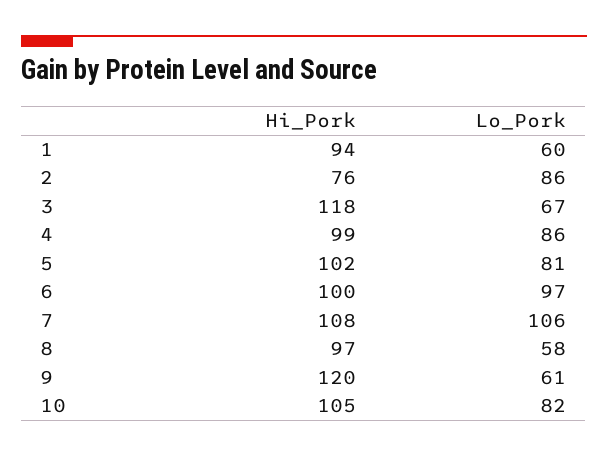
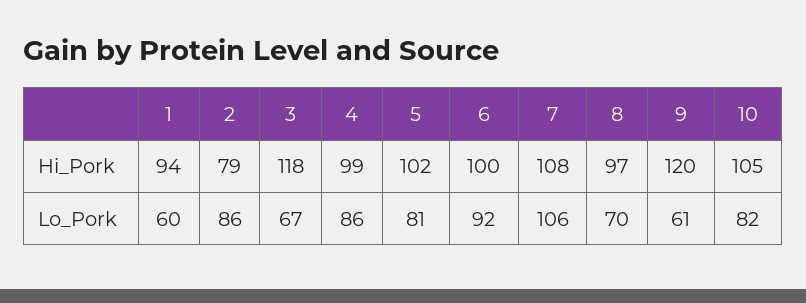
Hi_Pork, 2: 76 -> 79
Lo_Pork, 6: 97 -> 92
Lo_Pork, 8: 58 -> 70

